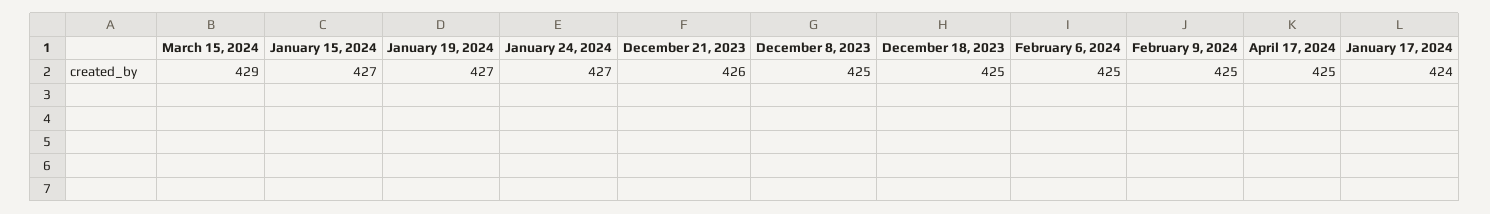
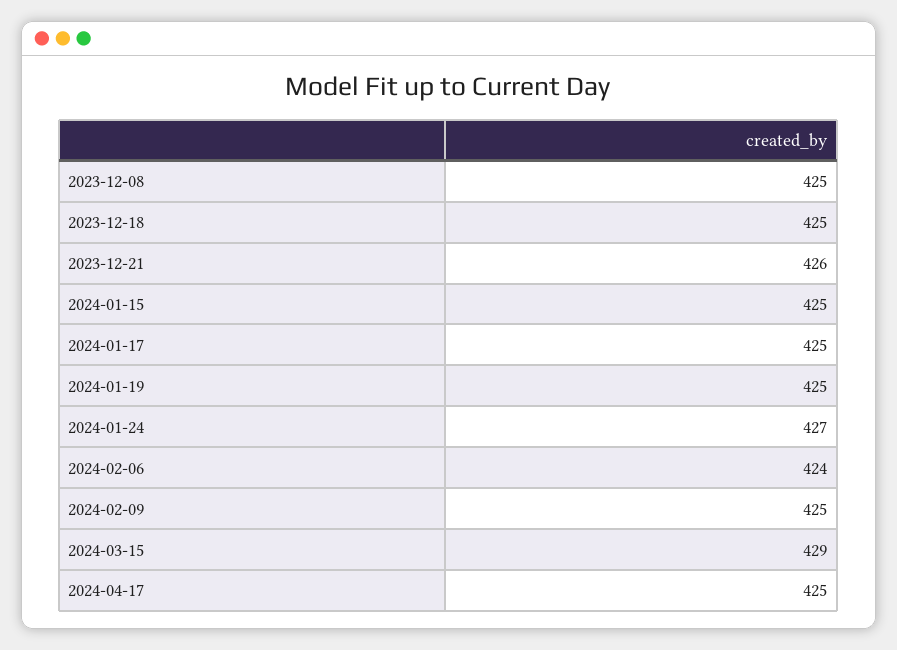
January 15, 2024: 427 -> 425
January 19, 2024: 427 -> 425
February 6, 2024: 425 -> 424
January 17, 2024: 424 -> 425

